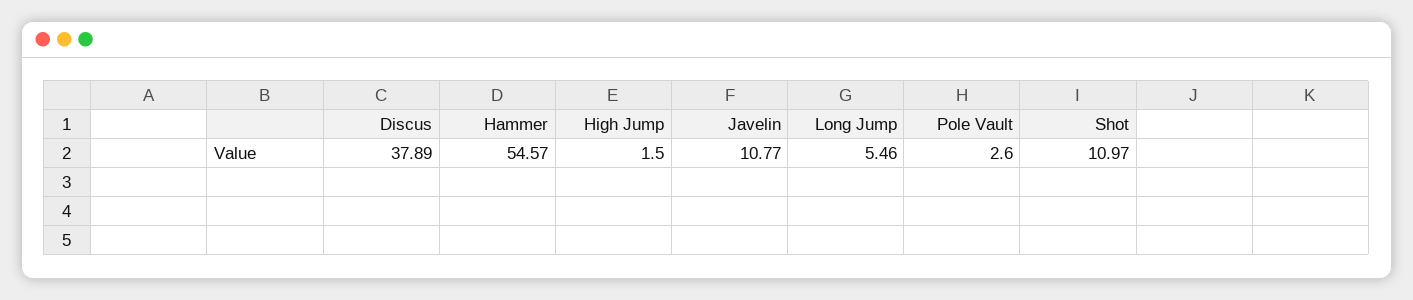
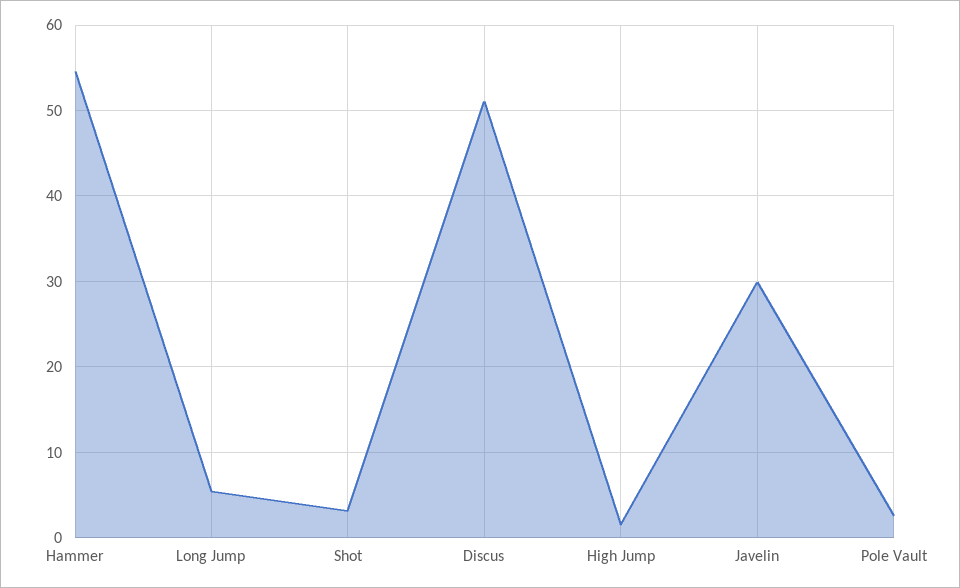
Discus: 37.89 -> 51
Javelin: 10.77 -> 30
Shot: 10.97 -> 3

